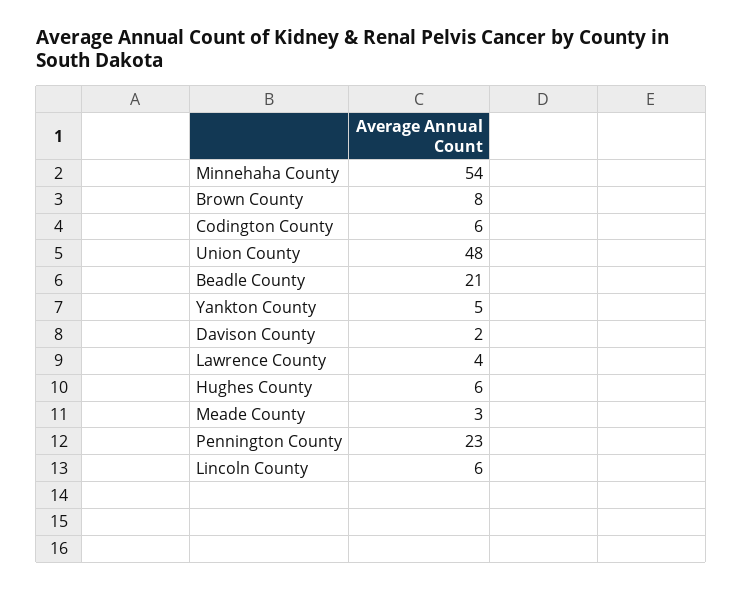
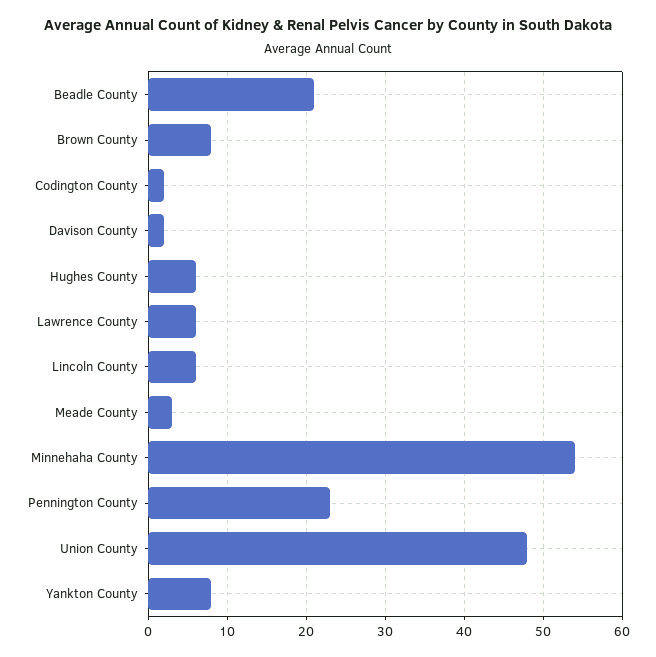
Codington County: 6 -> 2
Yankton County: 5 -> 8
Lawrence County: 4 -> 6

